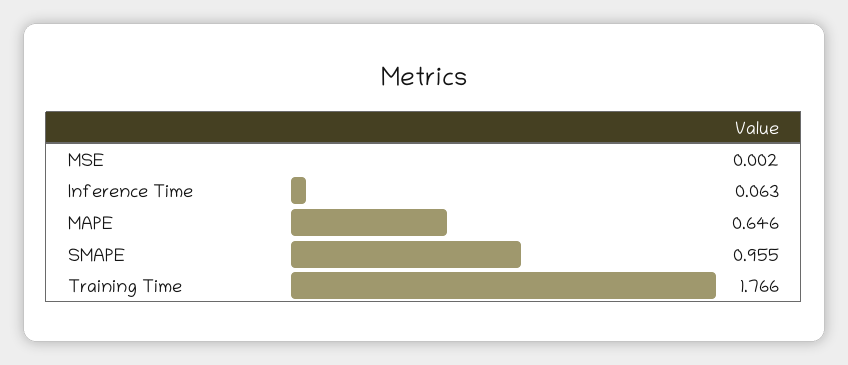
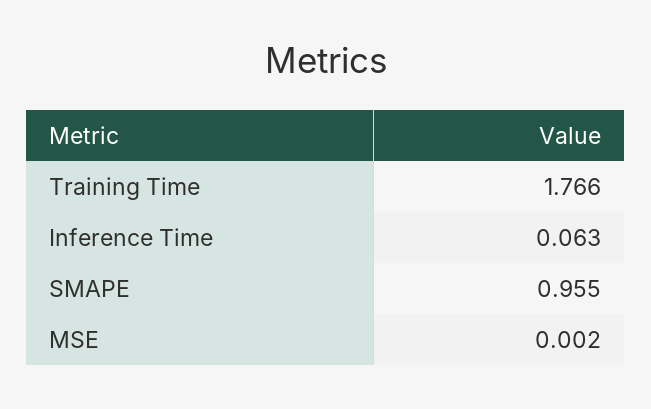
MAPE: 0.646 -> none

